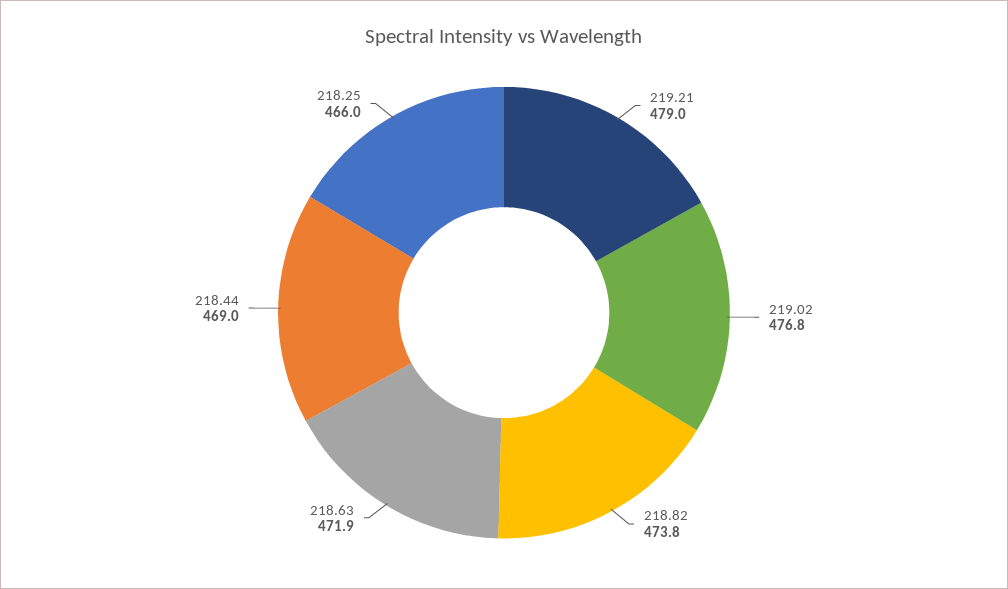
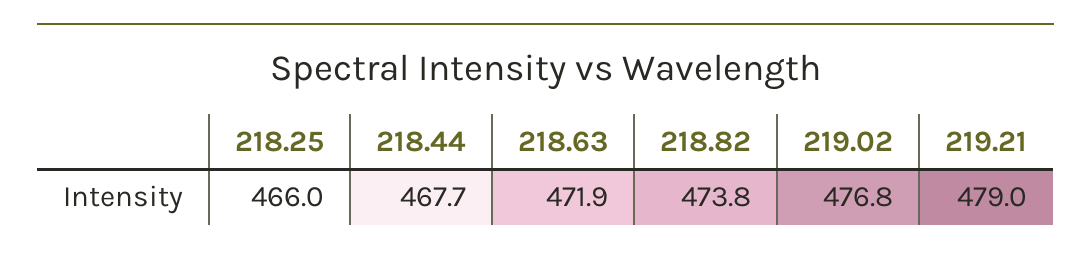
218.44: 469 -> 467.7

